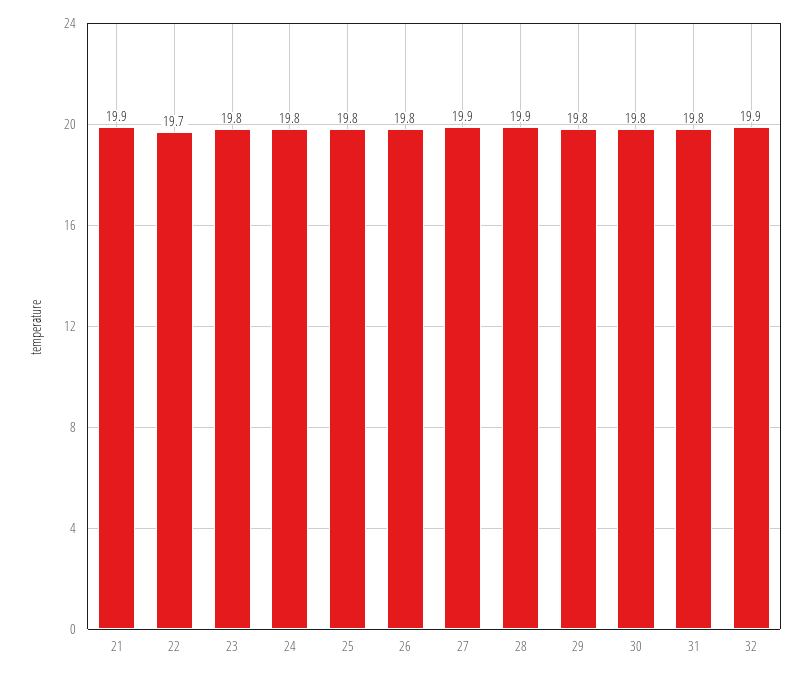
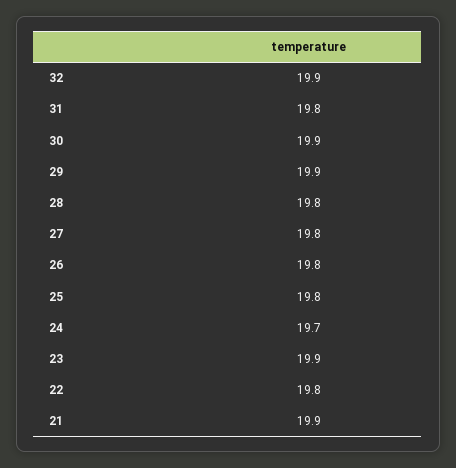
22: 19.7 -> 19.8
23: 19.8 -> 19.9
24: 19.8 -> 19.7
27: 19.9 -> 19.8
28: 19.9 -> 19.8
29: 19.8 -> 19.9
30: 19.8 -> 19.9

